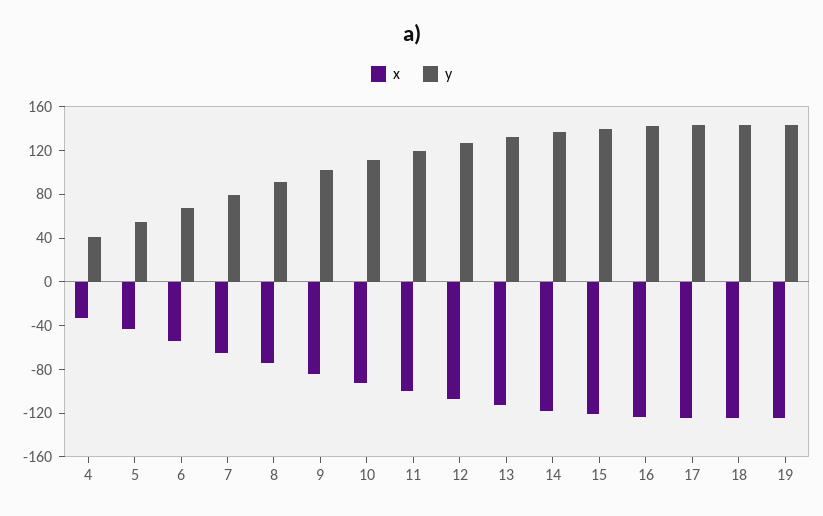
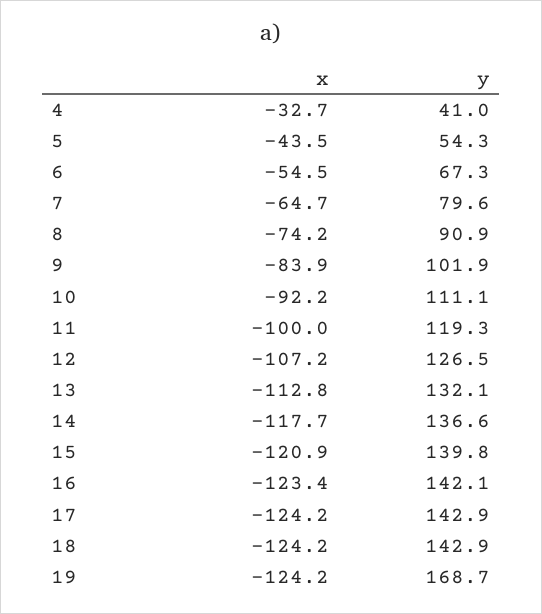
y, 19: 140 -> 168.7

